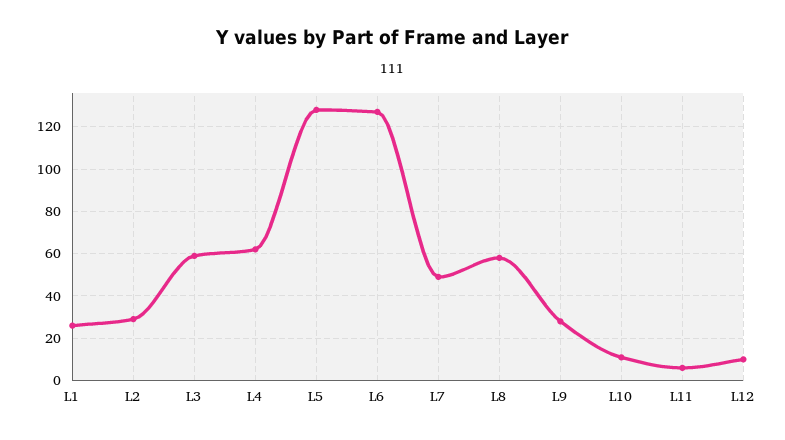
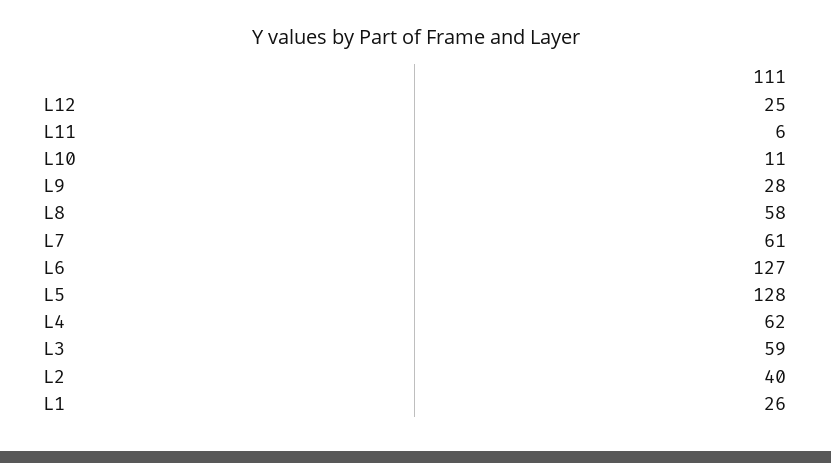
L2: 30 -> 40
L7: 50 -> 61
L12: 10 -> 25

